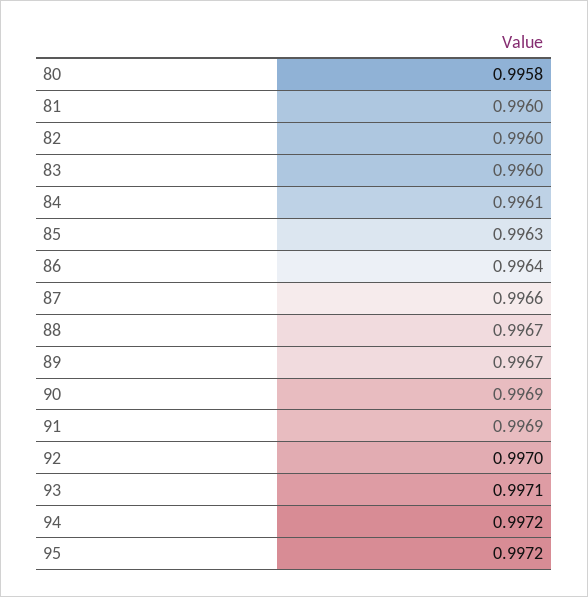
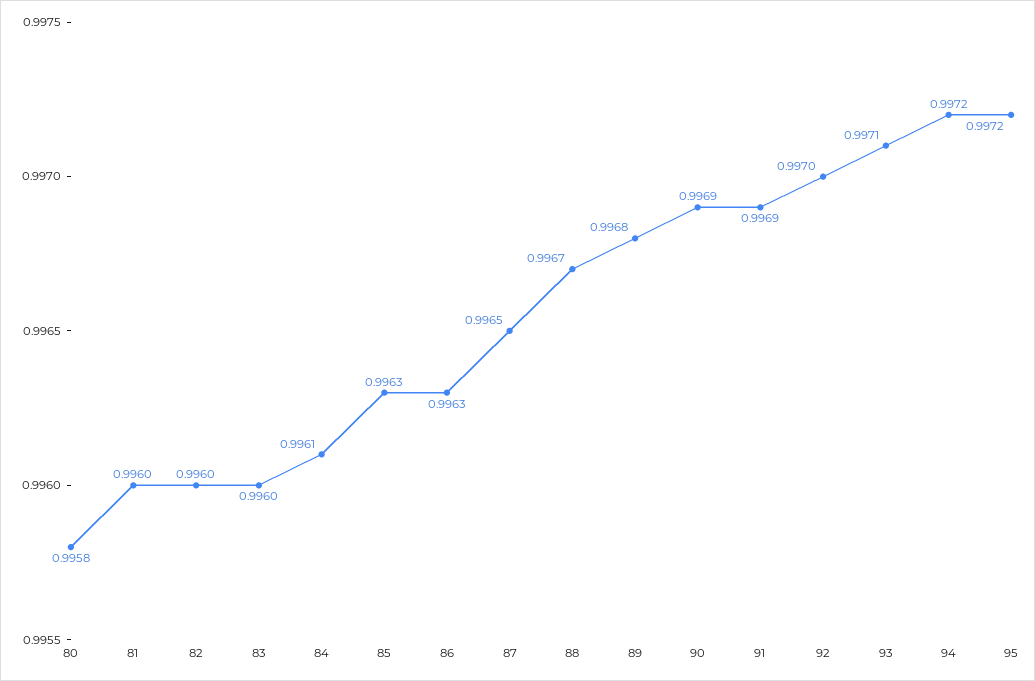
86: 0.9964 -> 0.9963
87: 0.9966 -> 0.9965
89: 0.9967 -> 0.9968

